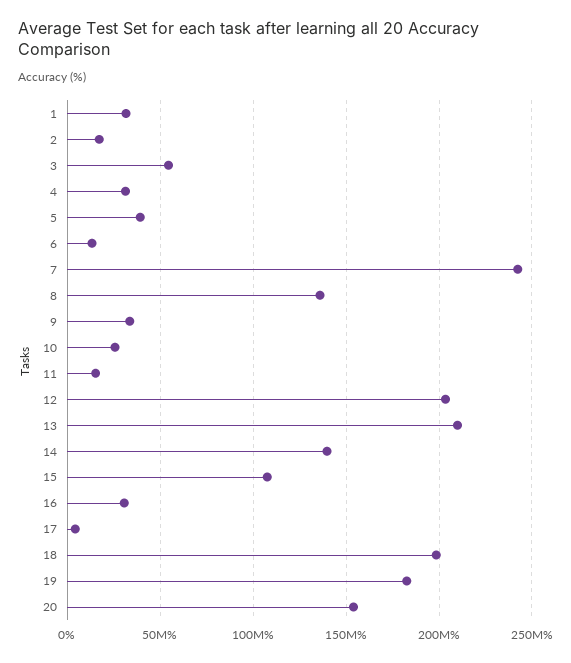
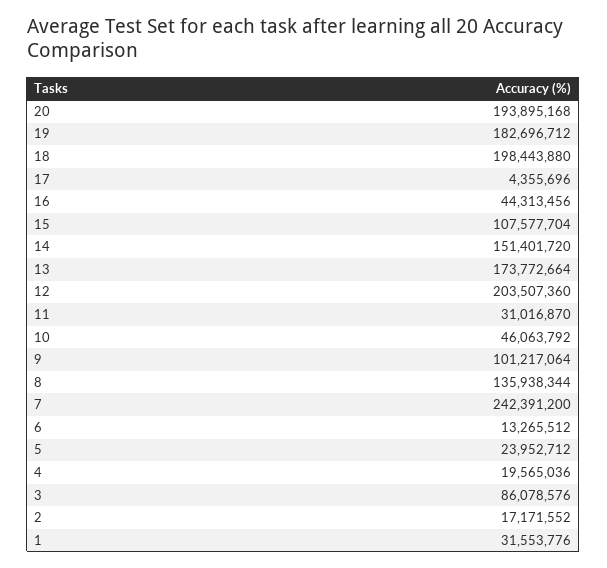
3: 55000000 -> 86078576
4: 30000000 -> 19565036
5: 40000000 -> 23952712
9: 35000000 -> 101217064
10: 25000000 -> 46063792
11: 15000000 -> 31016870
13: 210000000 -> 173772664
14: 140000000 -> 151401720
16: 30000000 -> 44313456
20: 155000000 -> 193895168

